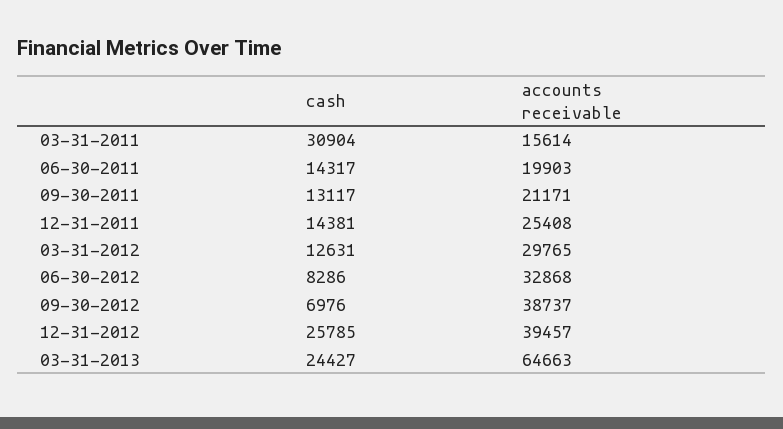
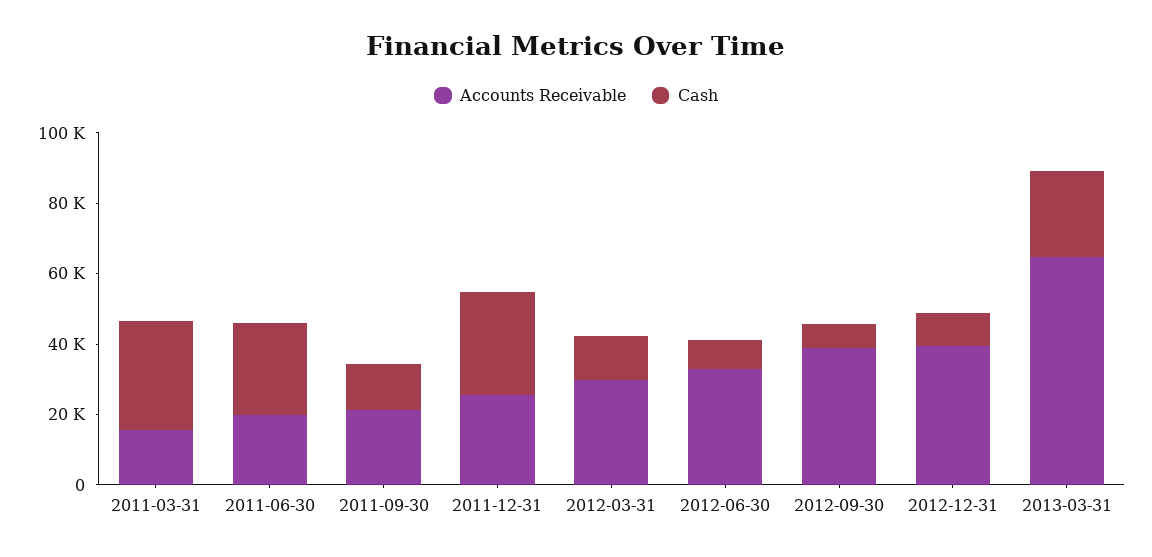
cash, 06-30-2011: 14317 -> 25000
cash, 12-31-2011: 14381 -> 30000
cash, 12-31-2012: 25785 -> 10000

